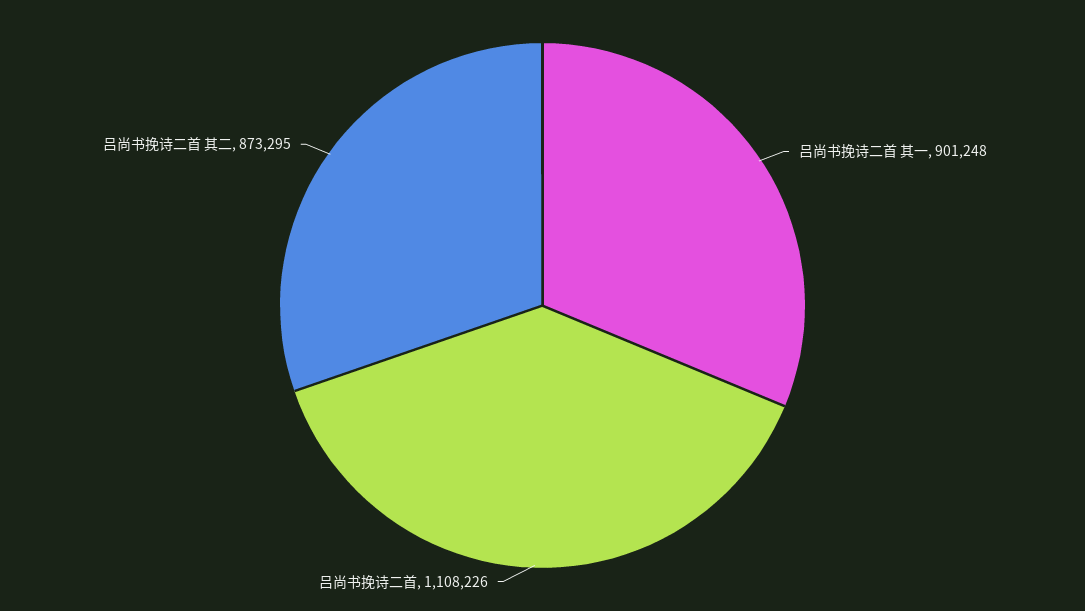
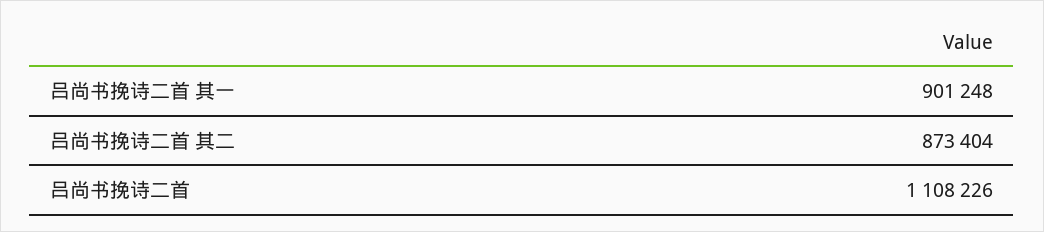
吕尚书挽诗二首 其二: 873295 -> 873404

